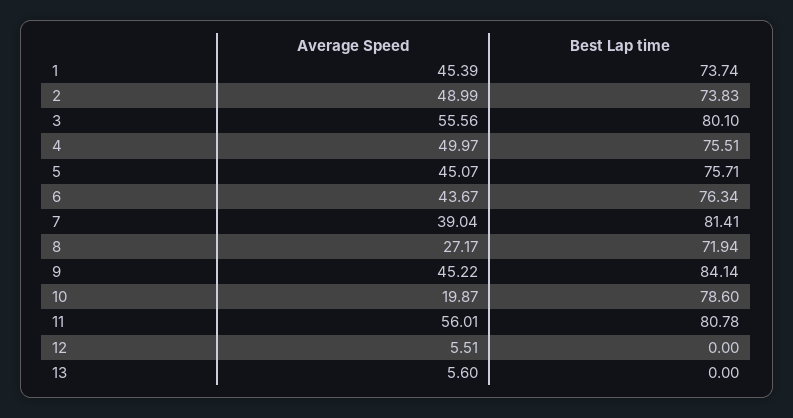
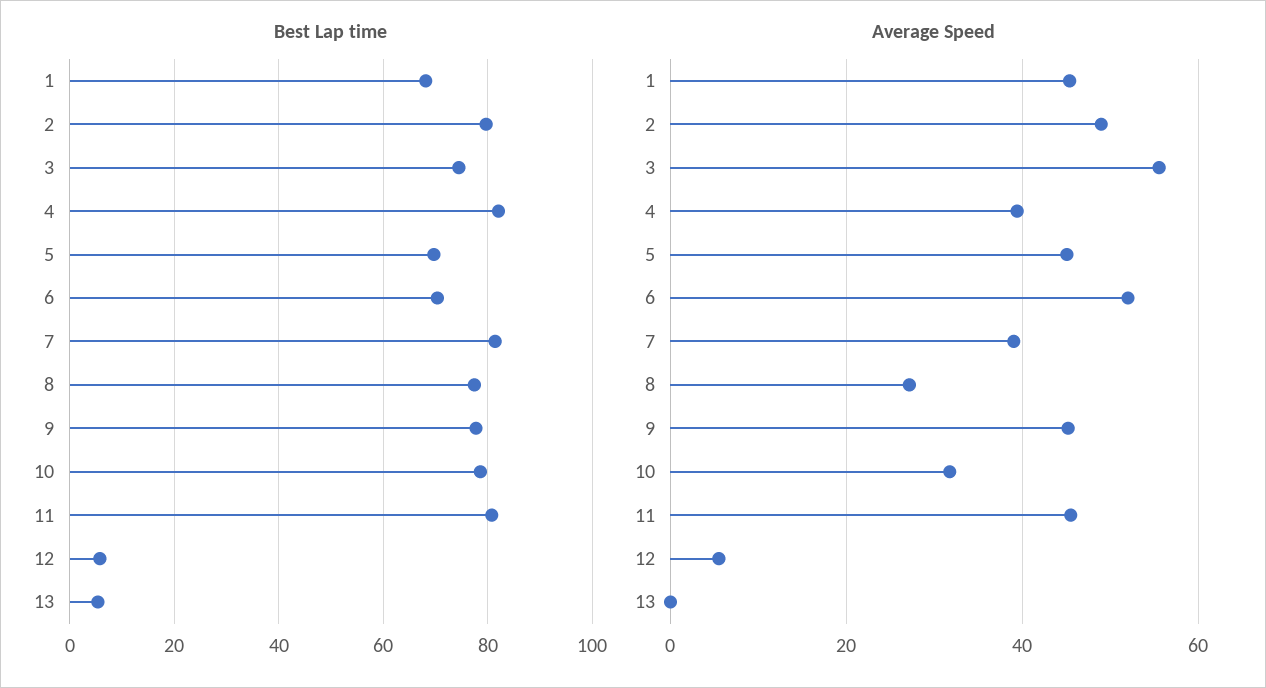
Best Lap time, 1: 73.74 -> 68
Best Lap time, 2: 73.83 -> 80
Best Lap time, 3: 80.1 -> 74
Average Speed, 4: 49.97 -> 40
Best Lap time, 4: 75.51 -> 82
Best Lap time, 5: 75.71 -> 70
Average Speed, 6: 43.67 -> 52
Best Lap time, 6: 76.34 -> 70
Best Lap time, 8: 71.94 -> 78
Best Lap time, 9: 84.14 -> 78
Average Speed, 10: 19.87 -> 32
Average Speed, 11: 56.01 -> 46
Best Lap time, 12: 0 -> 6
Average Speed, 13: 5.6 -> 0
Best Lap time, 13: 0 -> 6

